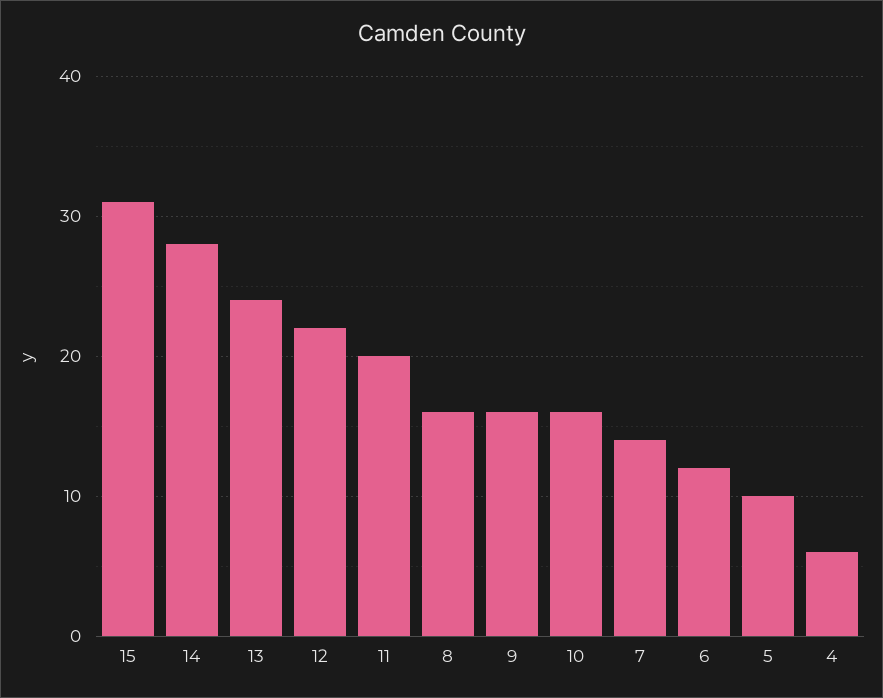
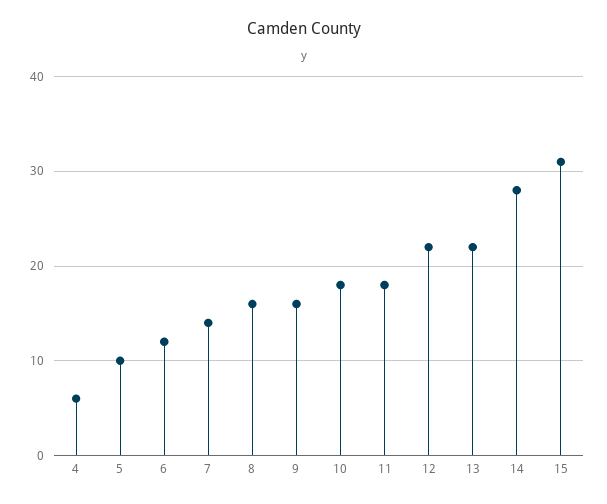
13: 24 -> 22
11: 20 -> 18
10: 16 -> 18

